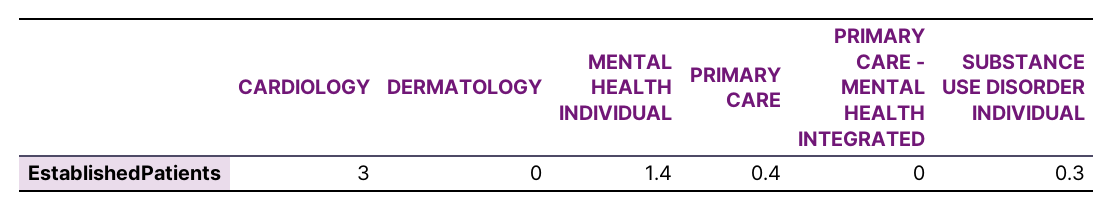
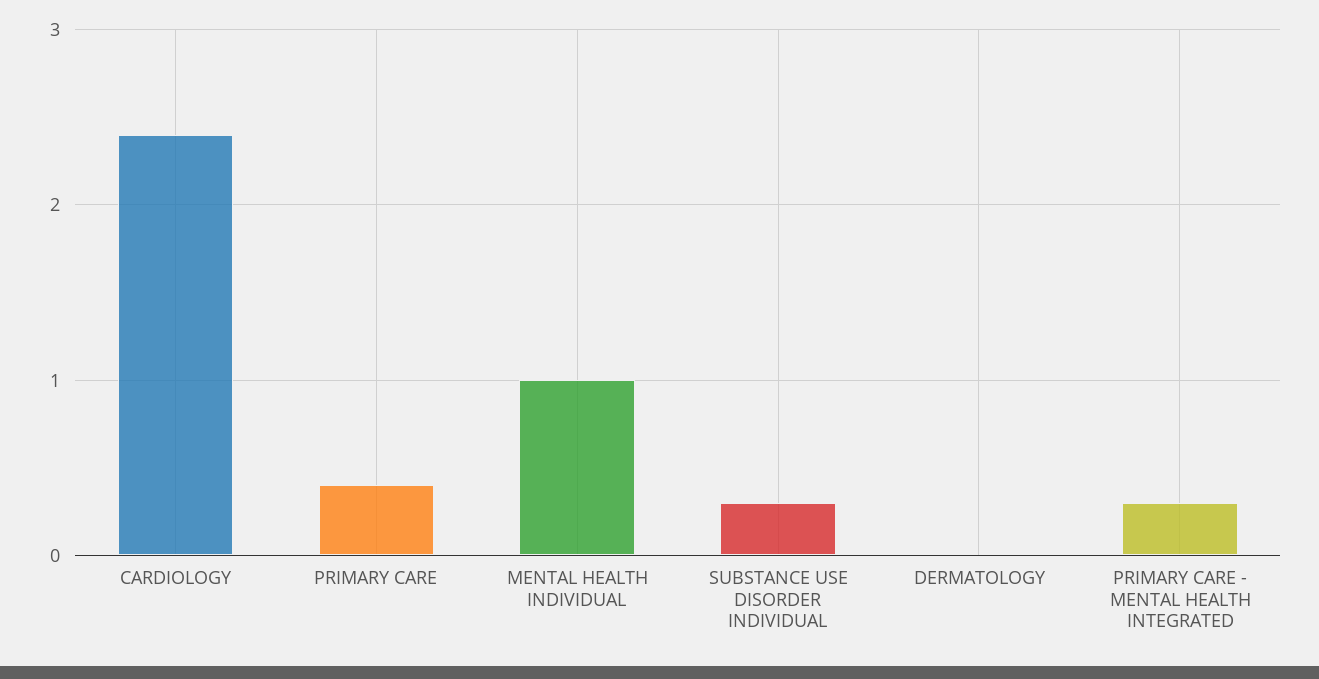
CARDIOLOGY: 3 -> 2.4
MENTAL HEALTH INDIVIDUAL: 1.4 -> 1
PRIMARY CARE - MENTAL HEALTH INTEGRATED: 0 -> 0.3

